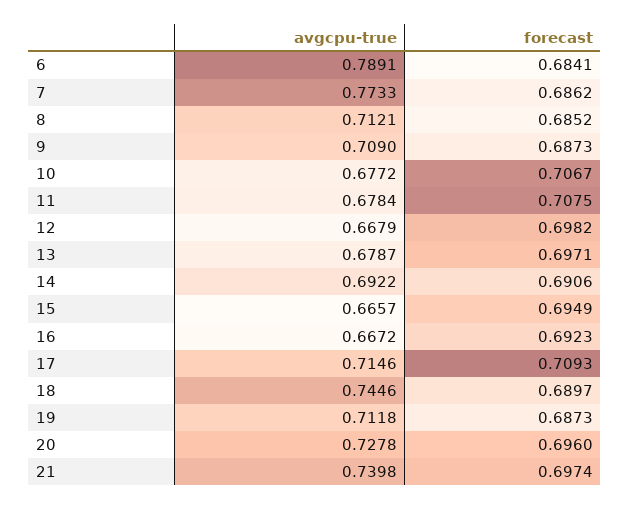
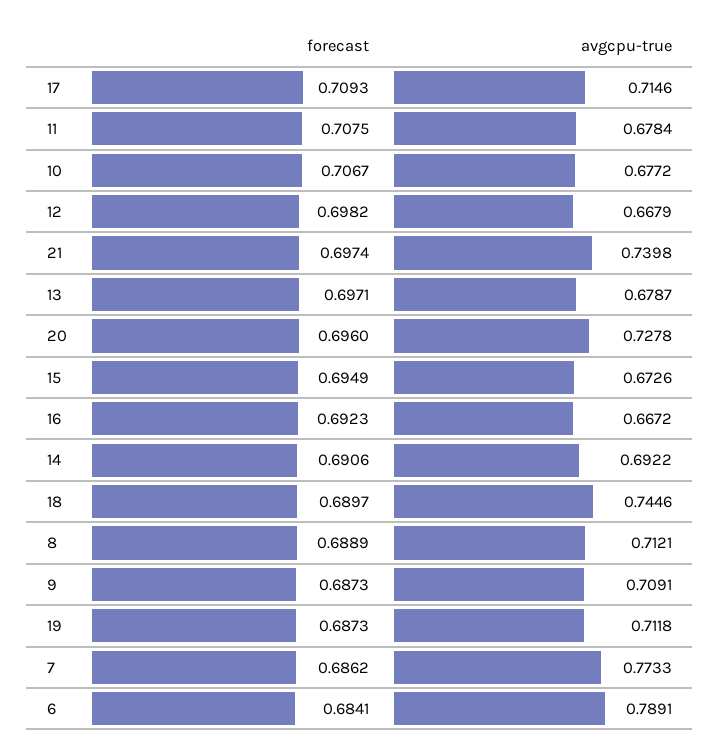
forecast, 8: 0.6852 -> 0.6889
avgcpu-true, 9: 0.709 -> 0.7091
avgcpu-true, 15: 0.6657 -> 0.6726

